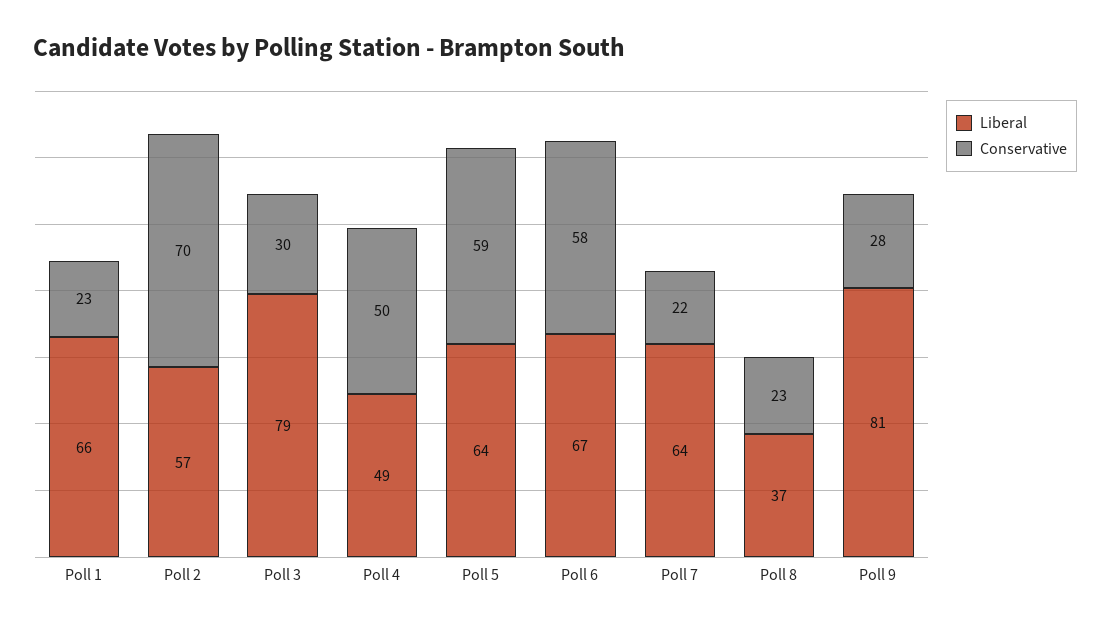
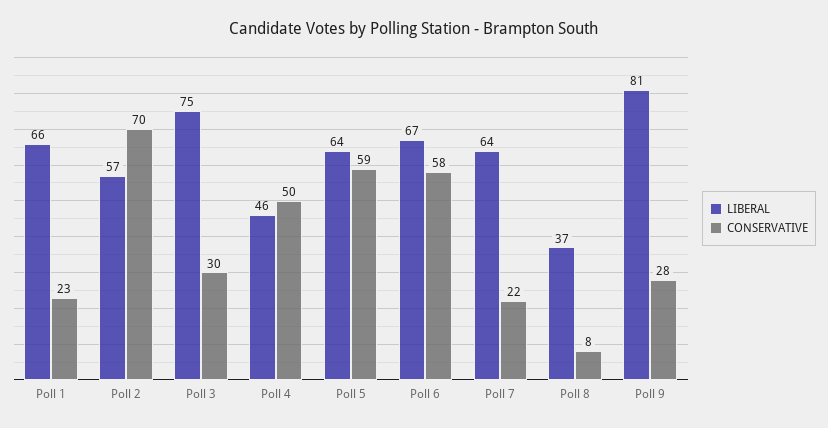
Liberal, Poll 3: 79 -> 75
Liberal, Poll 4: 49 -> 46
Conservative, Poll 8: 23 -> 8

